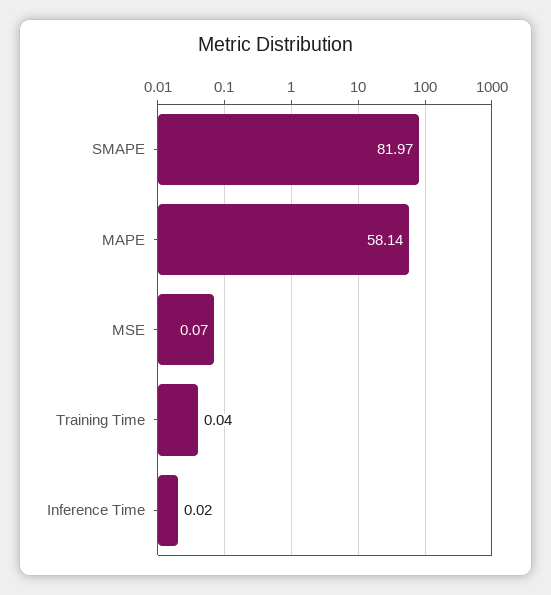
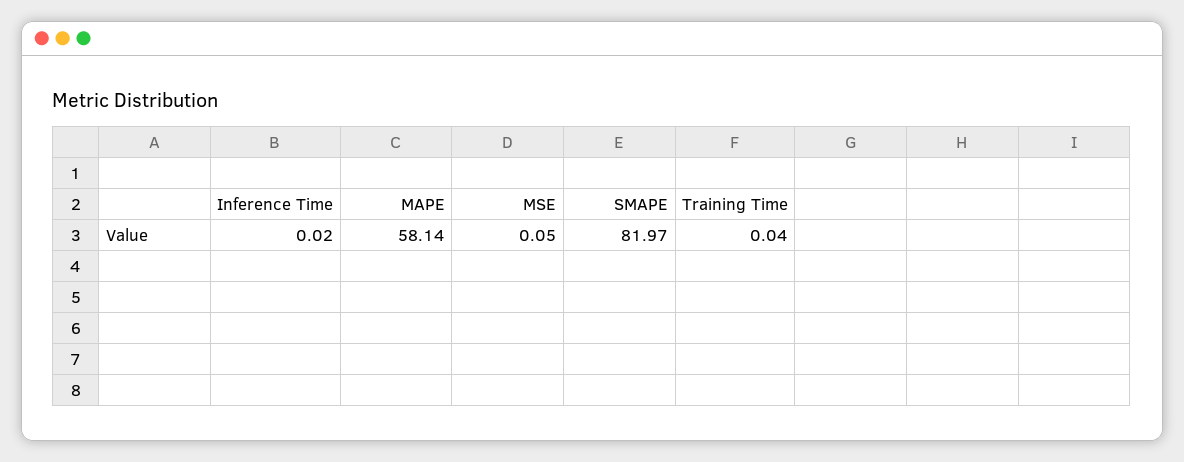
MSE: 0.07 -> 0.05

